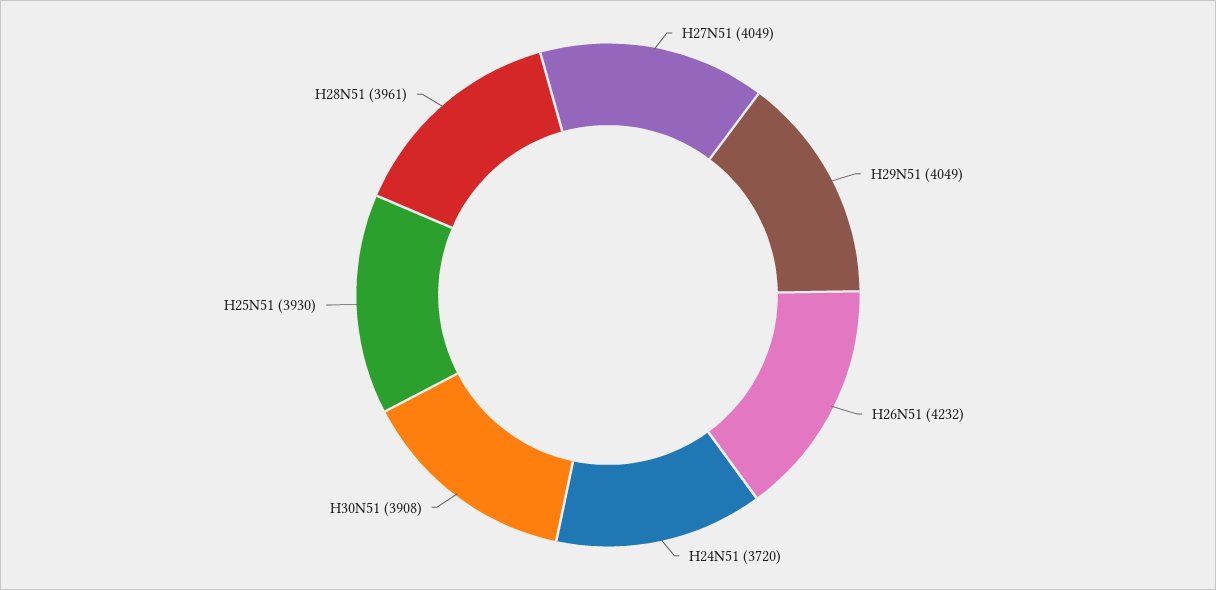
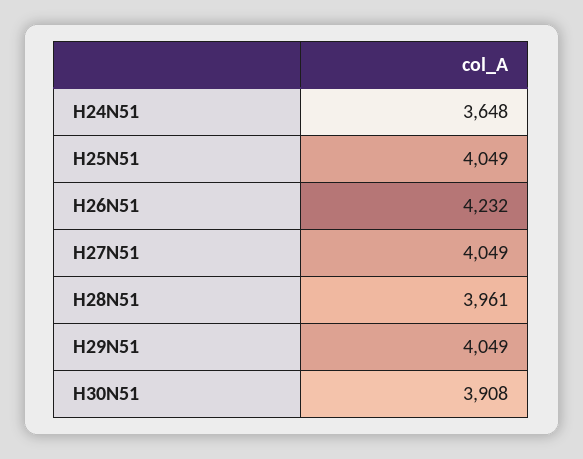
H24N51: 3720 -> 3648
H25N51: 3930 -> 4049

